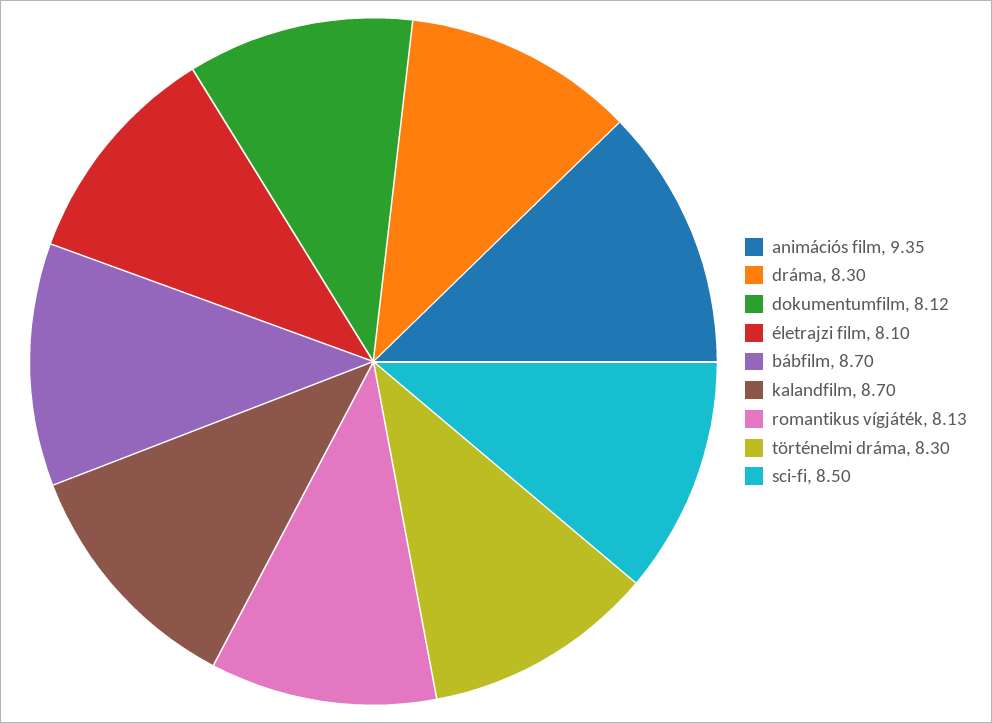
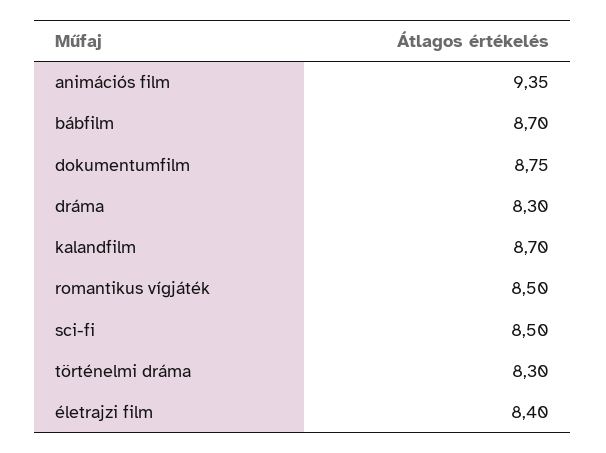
dokumentumfilm: 8.12 -> 8.75
életrajzi film: 8.1 -> 8.4
romantikus vígjáték: 8.13 -> 8.5

